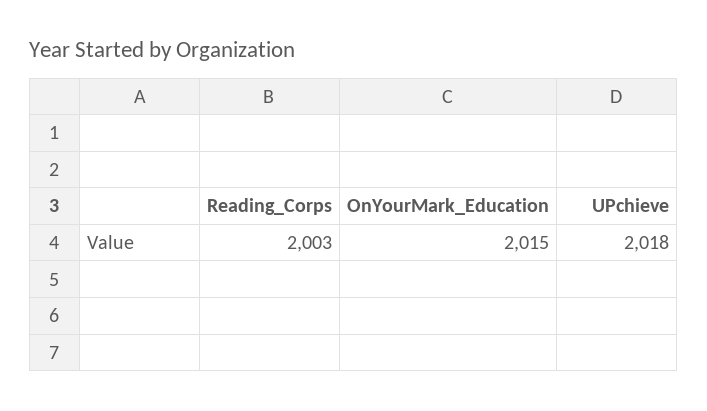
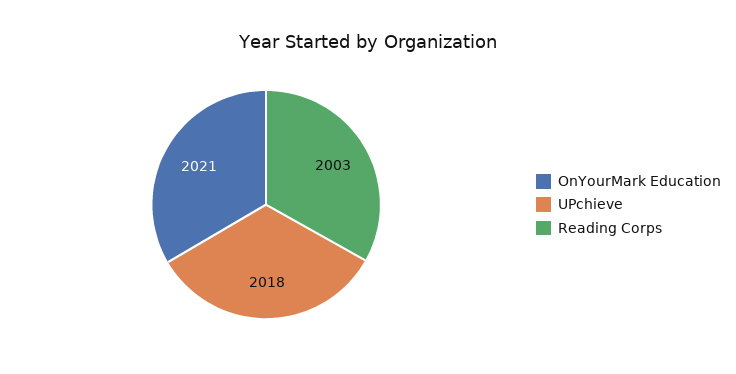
OnYourMark_Education: 2015 -> 2021

